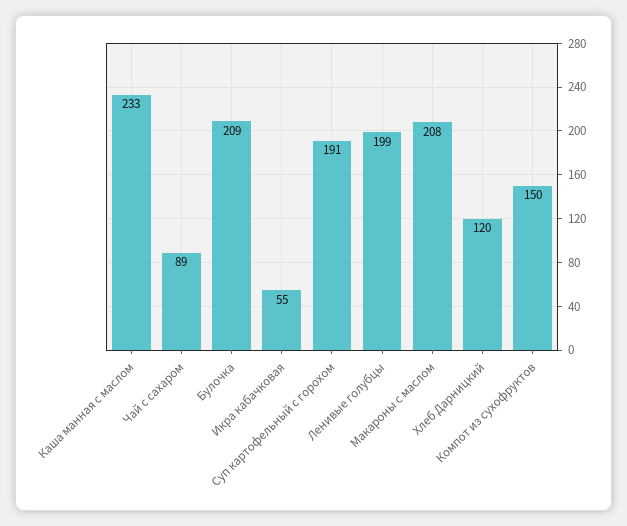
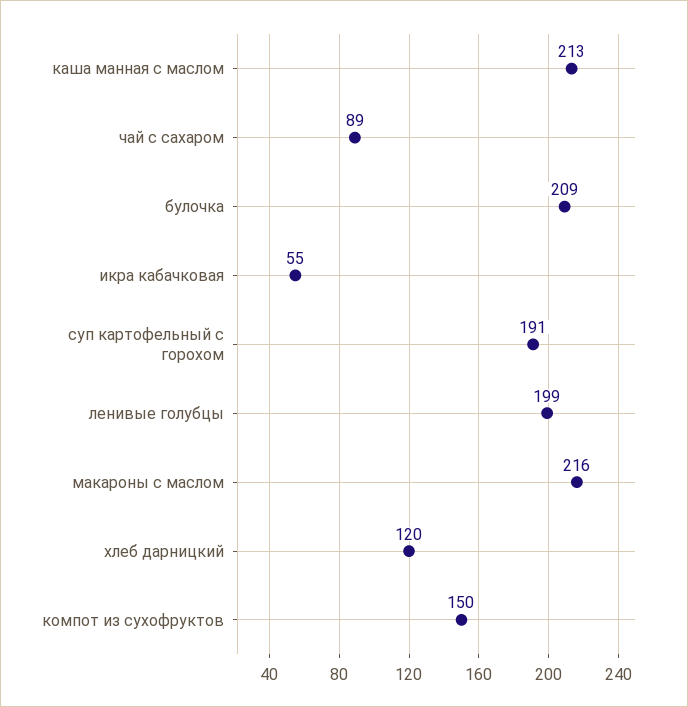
Каша манная с маслом: 233 -> 213
Макароны с маслом: 208 -> 216

